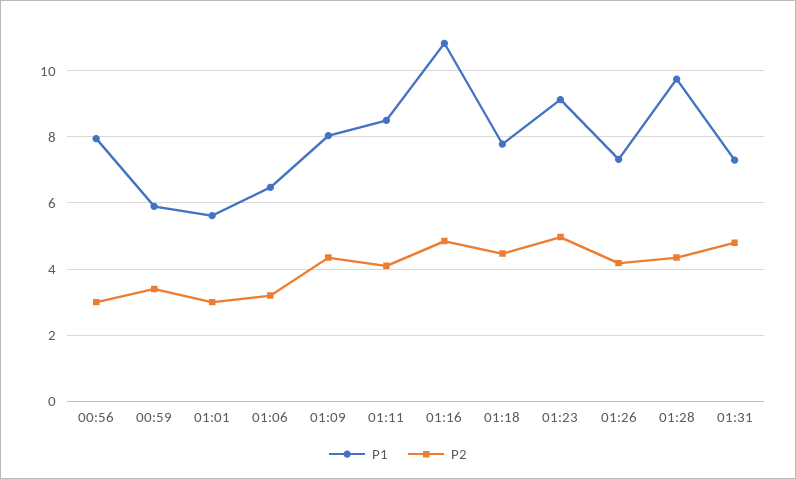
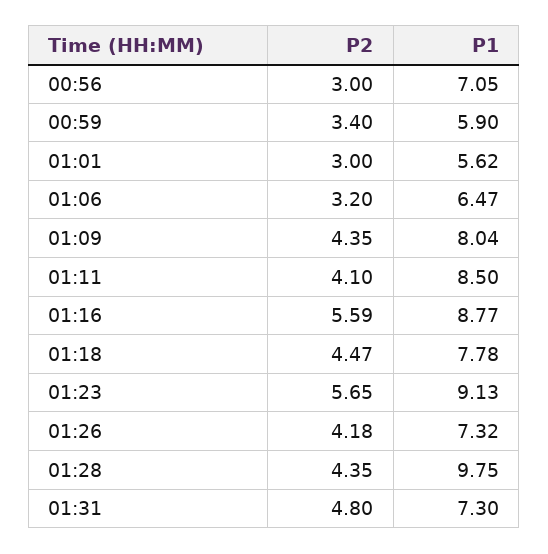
P1, 00:56: 8 -> 7.05
P1, 01:16: 10.8 -> 8.77
P2, 01:16: 4.8 -> 5.59
P2, 01:23: 5 -> 5.65

